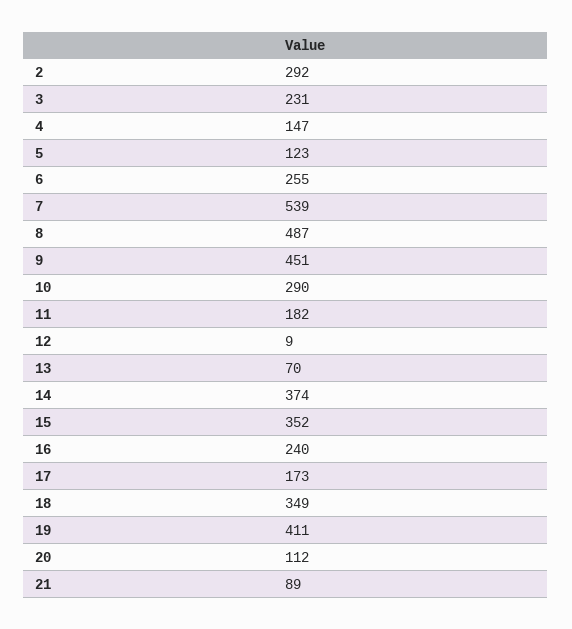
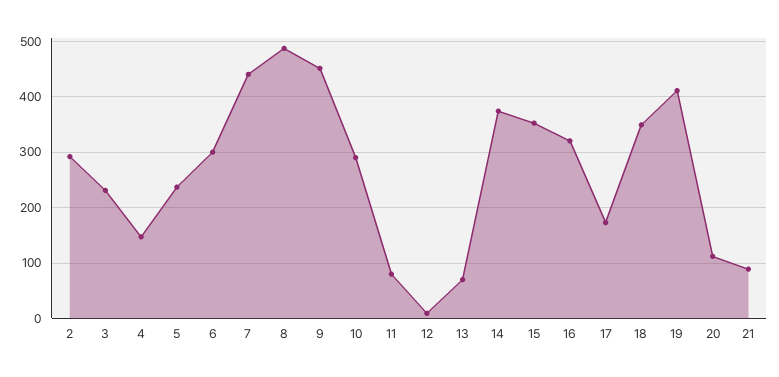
5: 123 -> 240
6: 255 -> 300
7: 539 -> 440
11: 182 -> 80
16: 240 -> 320

